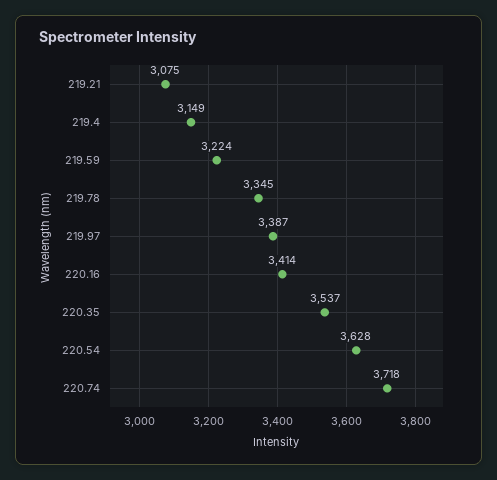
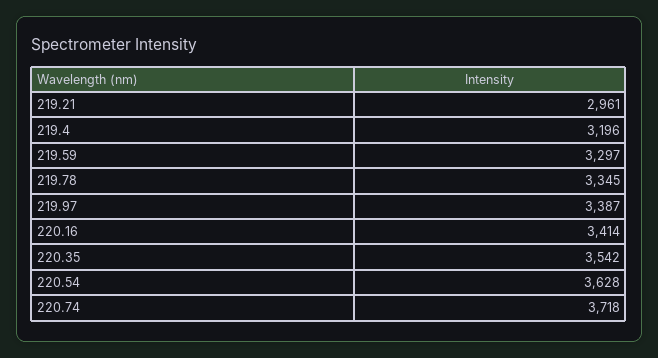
219.21: 3075 -> 2961
219.4: 3149 -> 3196
219.59: 3224 -> 3297
220.35: 3537 -> 3542

